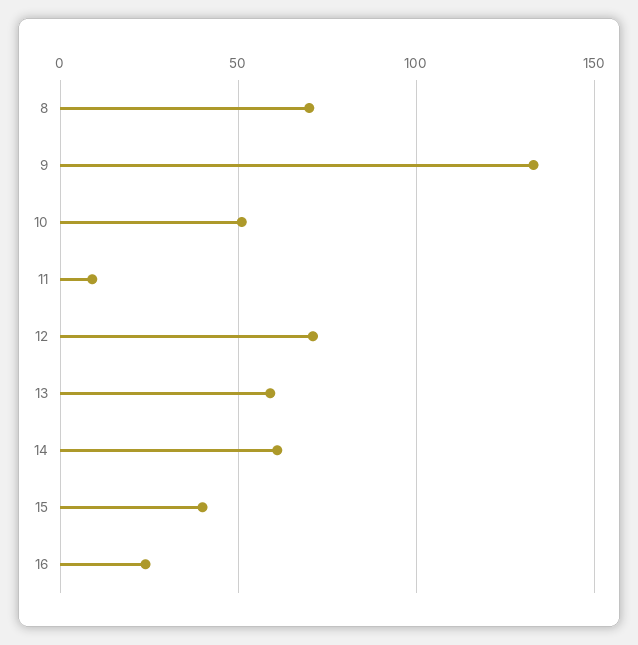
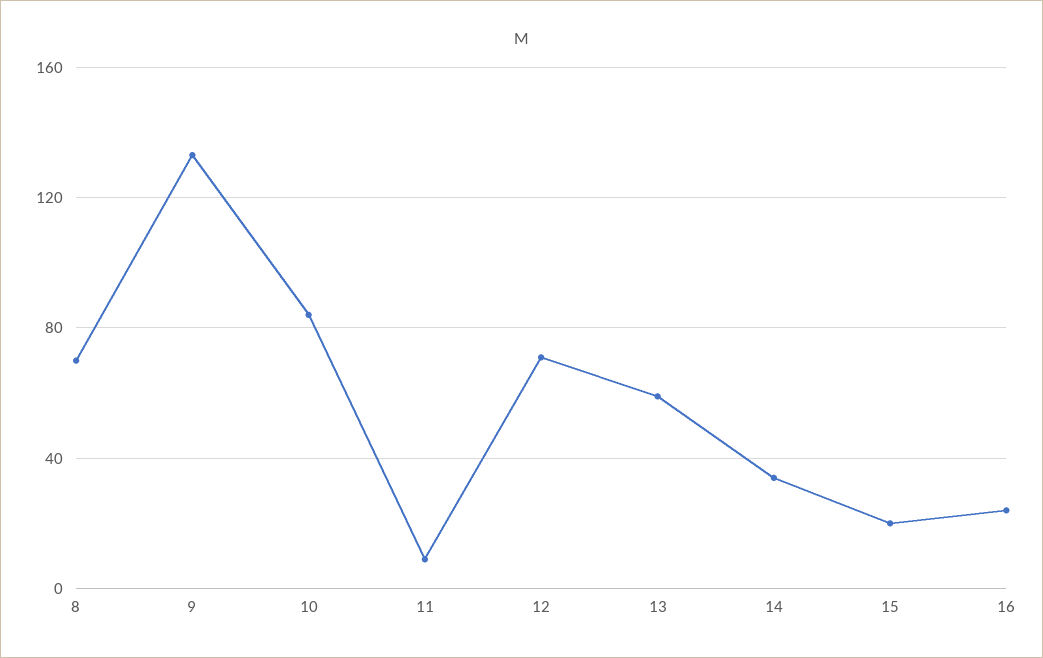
10: 50 -> 85
14: 60 -> 35
15: 40 -> 20

